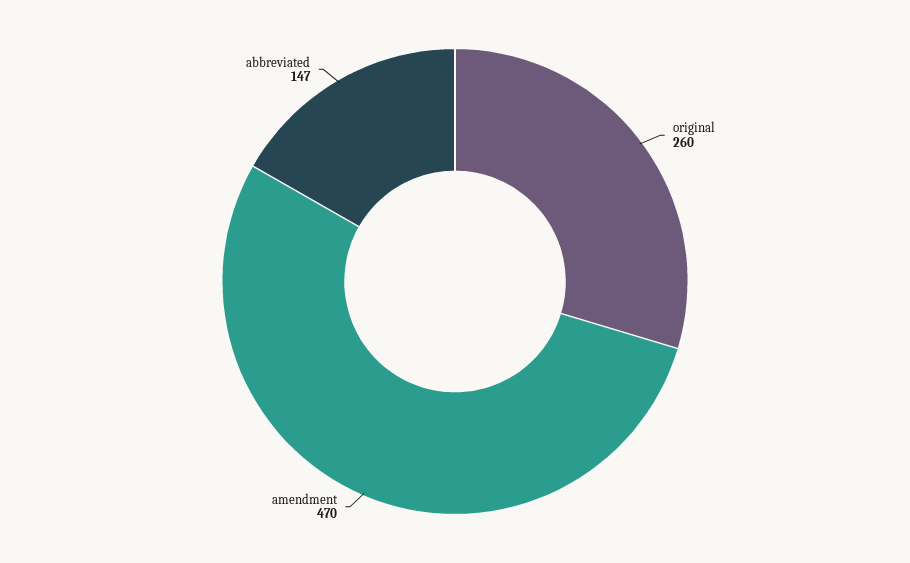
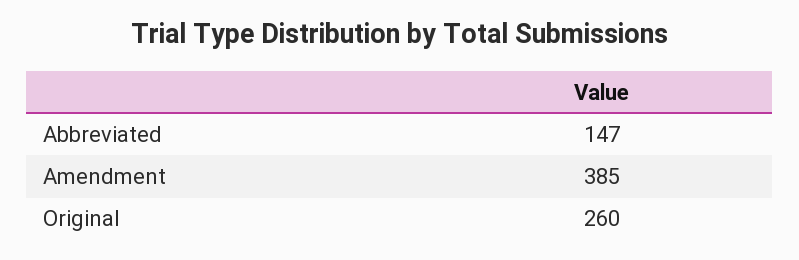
amendment: 470 -> 385

